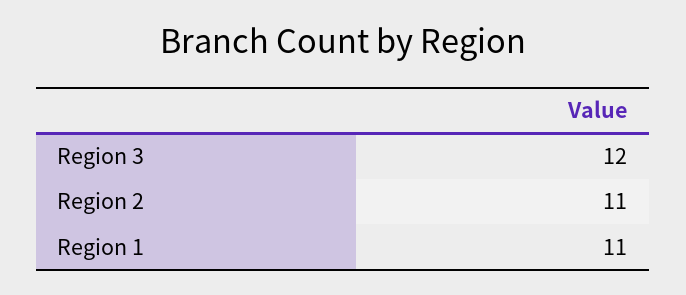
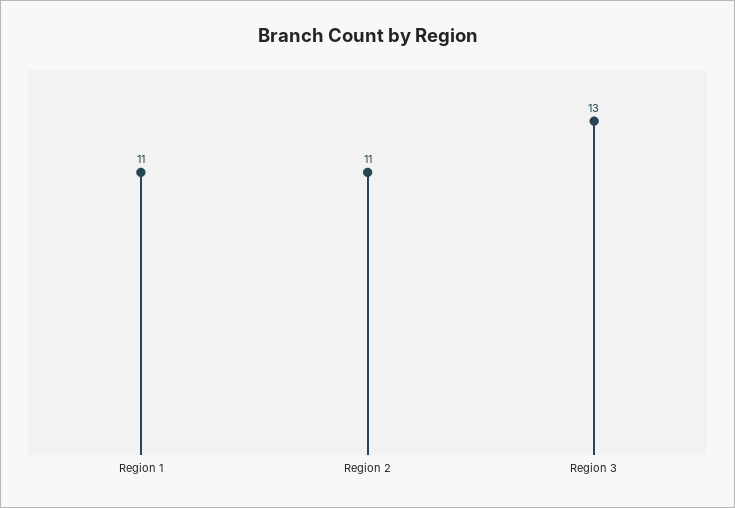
Region 3: 12 -> 13

